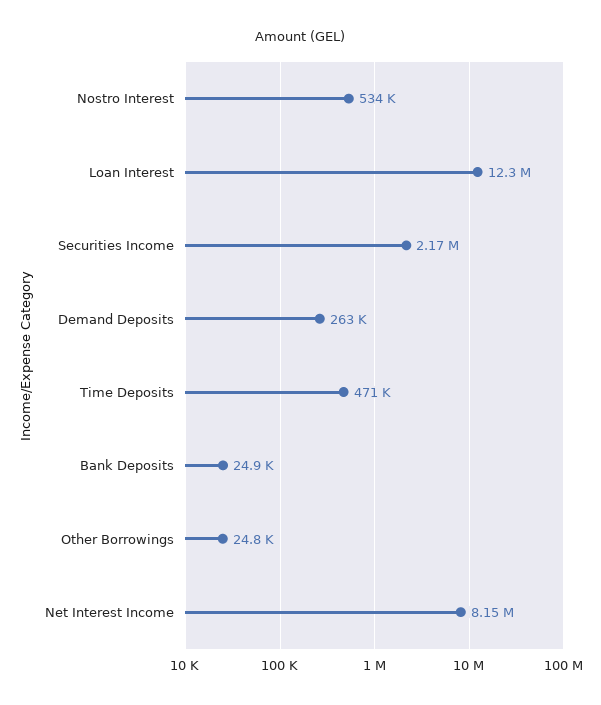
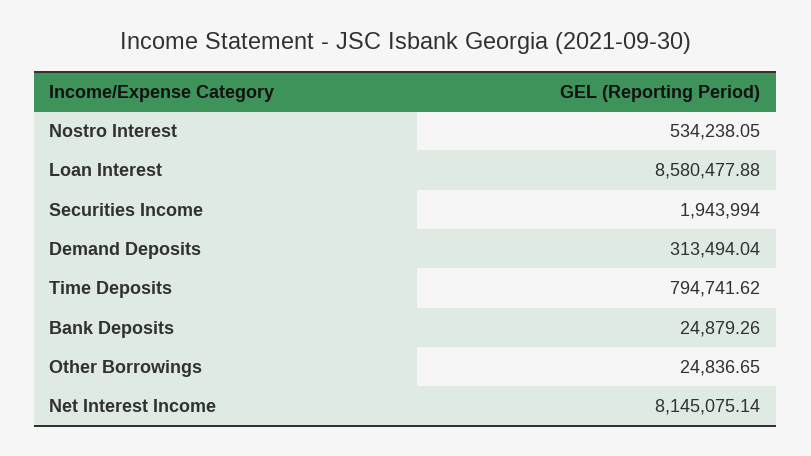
Loan Interest: 12300000 -> 8580477.88
Securities Income: 2170000 -> 1943994
Demand Deposits: 263000 -> 313494.04
Time Deposits: 471000 -> 794741.62

